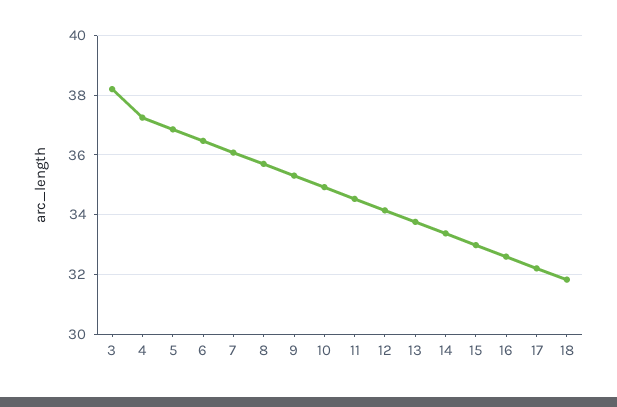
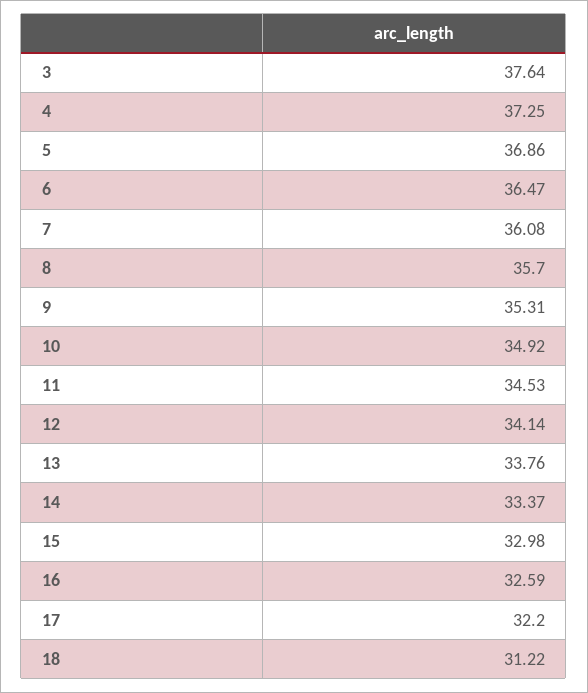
3: 38.25 -> 37.64
18: 31.75 -> 31.22

